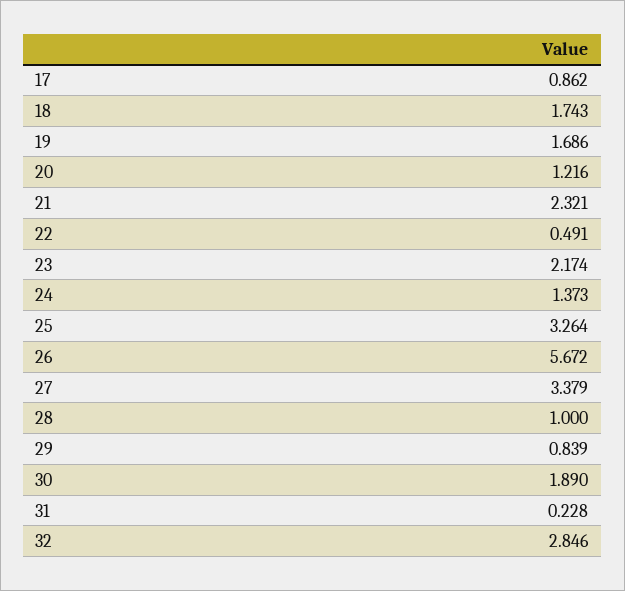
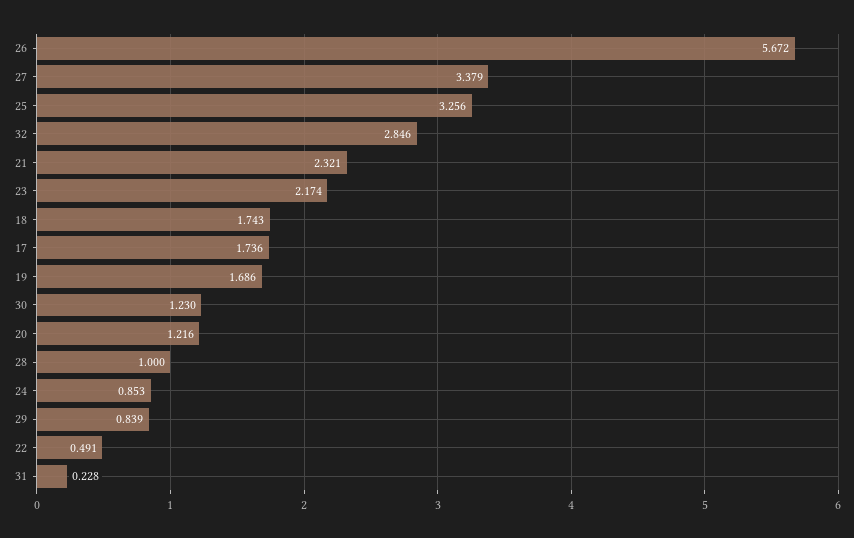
17: 0.862 -> 1.736
24: 1.373 -> 0.853
25: 3.264 -> 3.256
30: 1.89 -> 1.23

